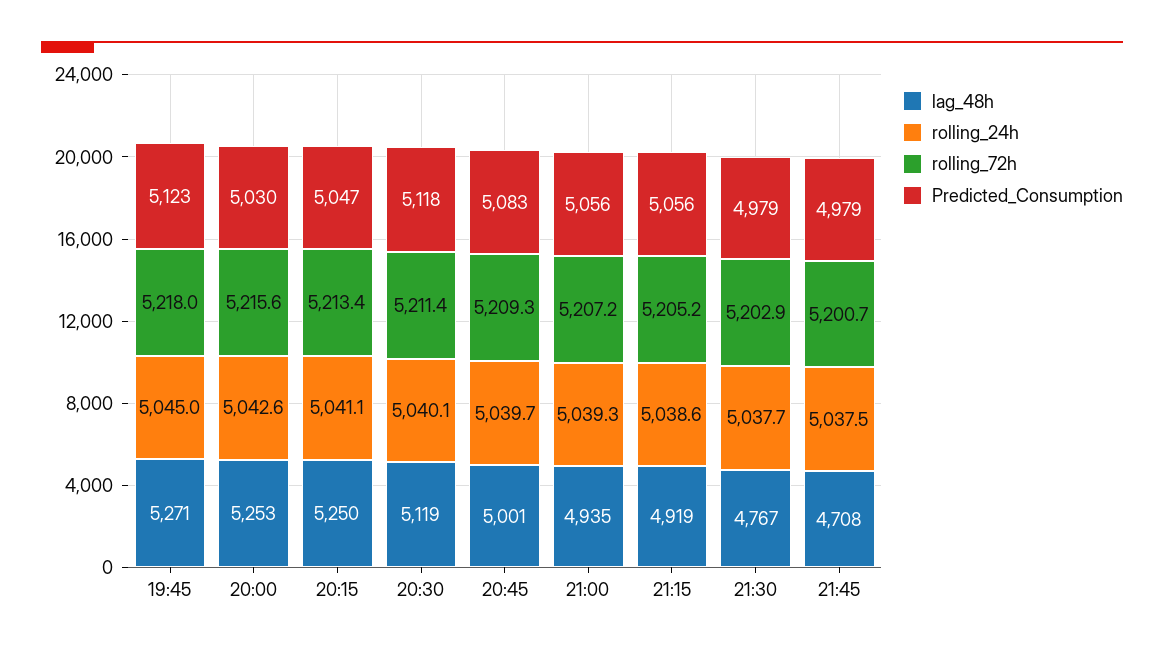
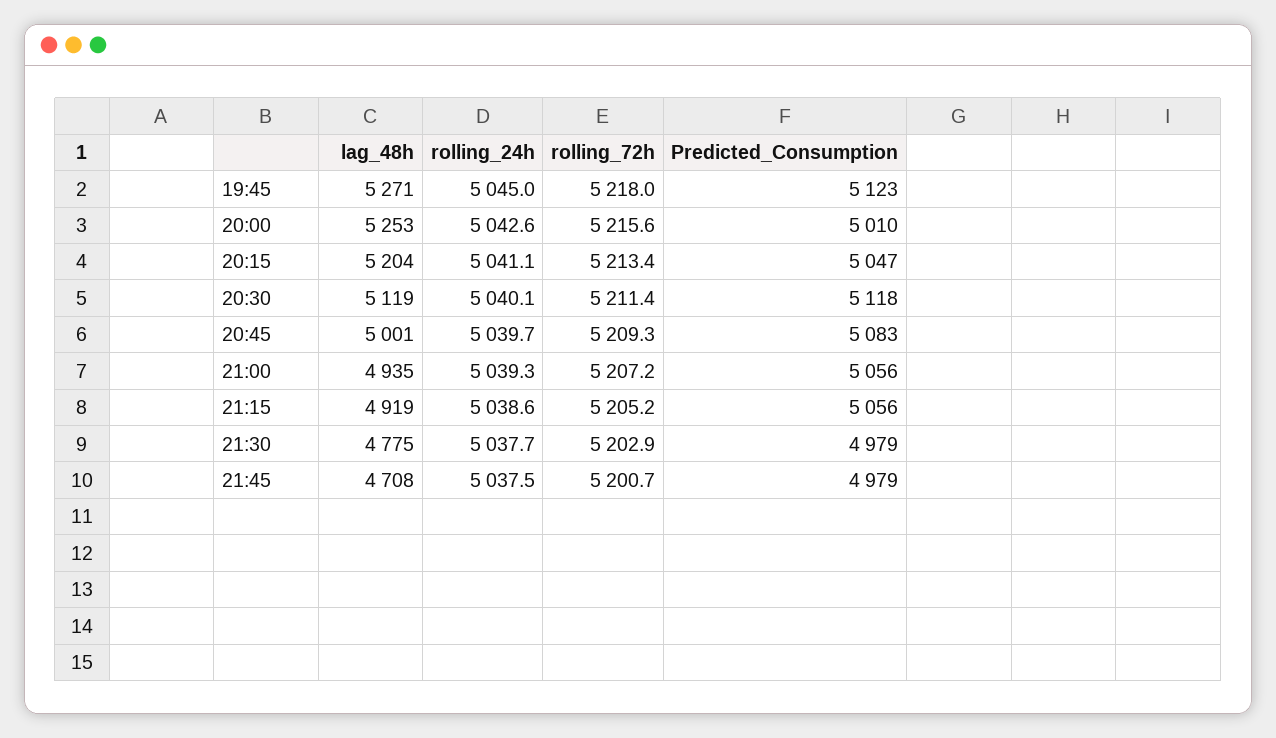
Predicted_Consumption, 20:00: 5030 -> 5010
lag_48h, 20:15: 5250 -> 5204
lag_48h, 21:30: 4767 -> 4775

